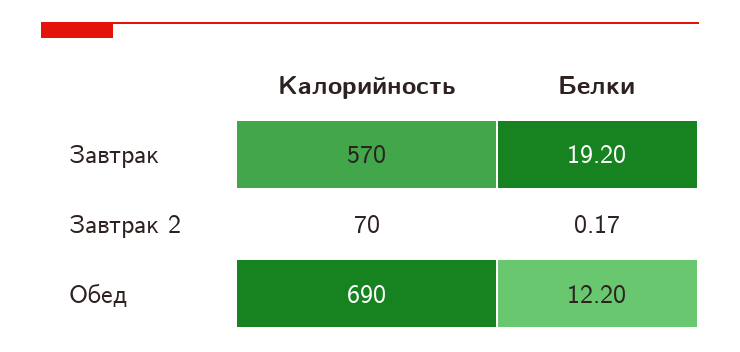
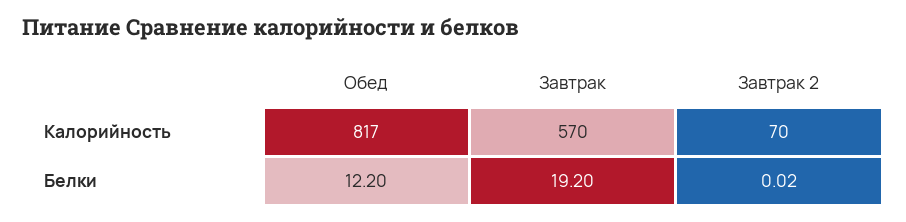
Белки, Завтрак 2: 0.17 -> 0.02
Калорийность, Обед: 690 -> 817

